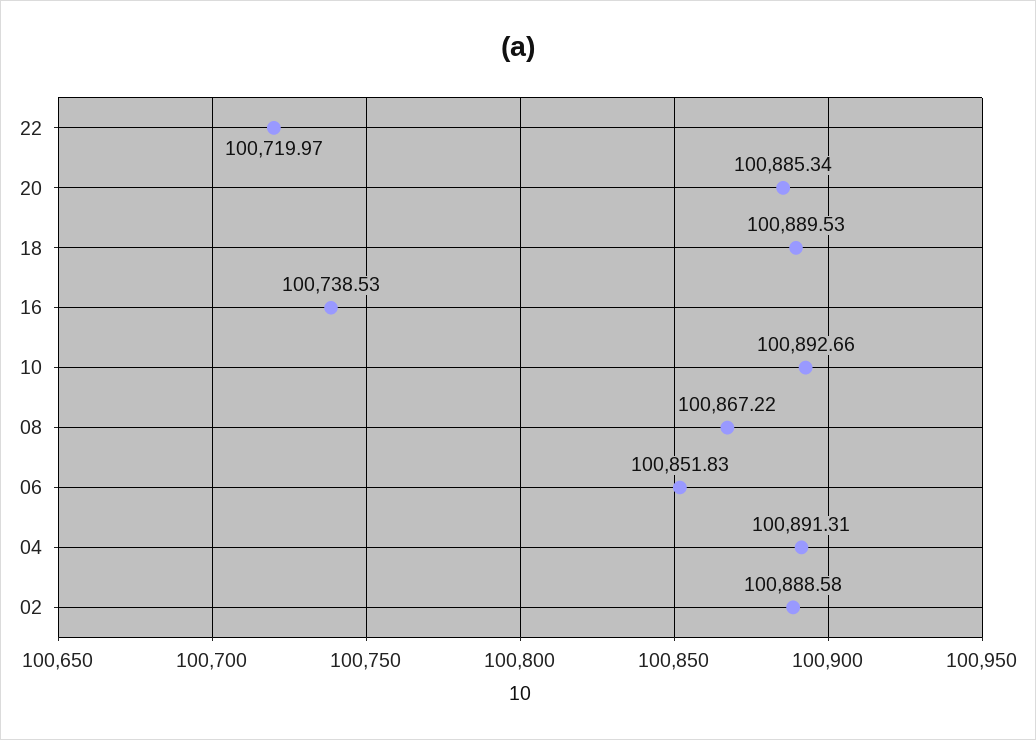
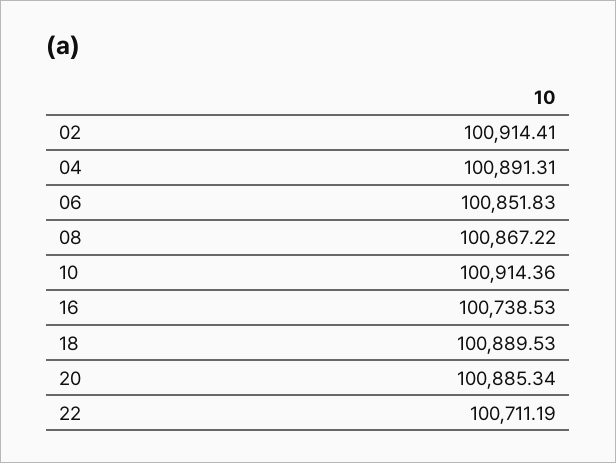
22: 100719.97 -> 100711.19
10: 100892.66 -> 100914.36
02: 100888.58 -> 100914.41

